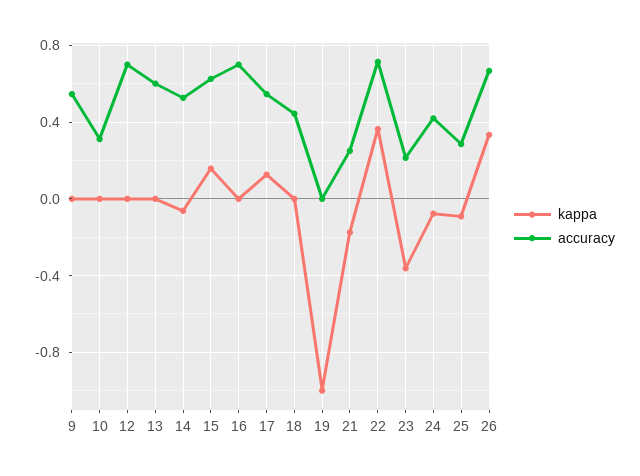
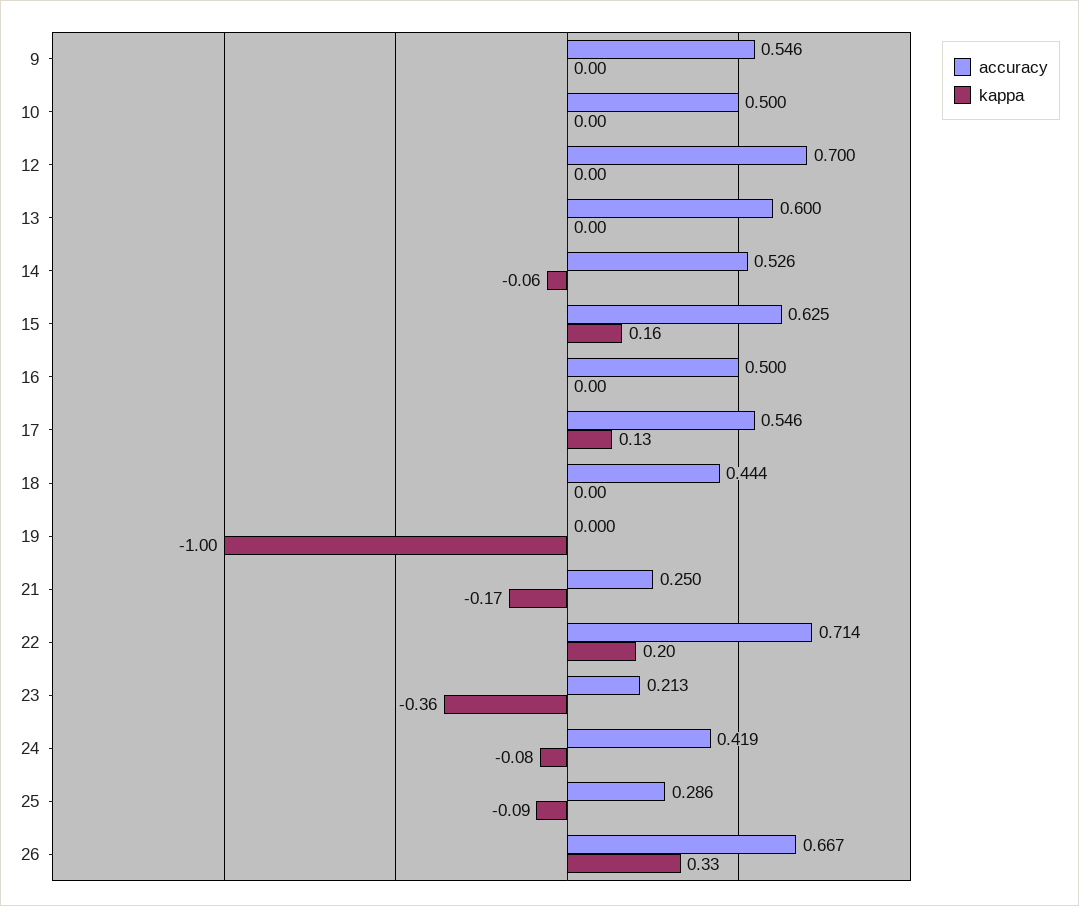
accuracy, 10: 0.3 -> 0.5
accuracy, 16: 0.7 -> 0.5
kappa, 22: 0.35 -> 0.2

